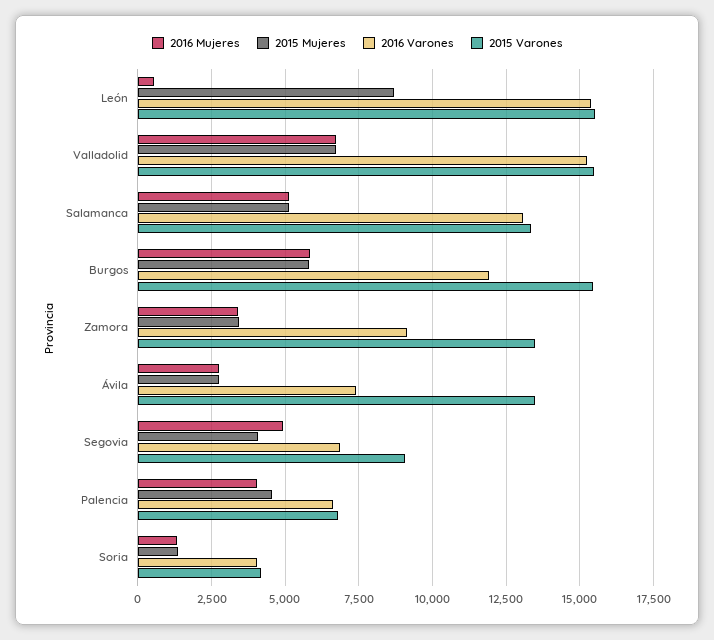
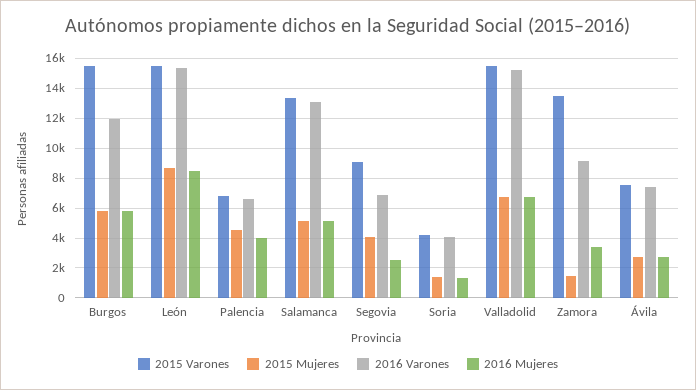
2016 Mujeres, León: 500 -> 8500
2015 Mujeres, Zamora: 3500 -> 1500
2015 Varones, Ávila: 13500 -> 7500
2016 Mujeres, Segovia: 5000 -> 2500

